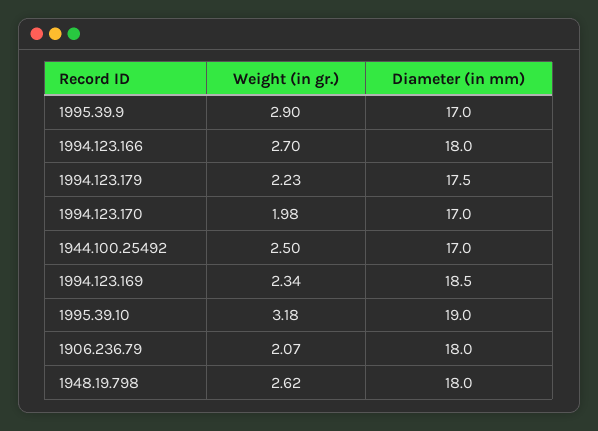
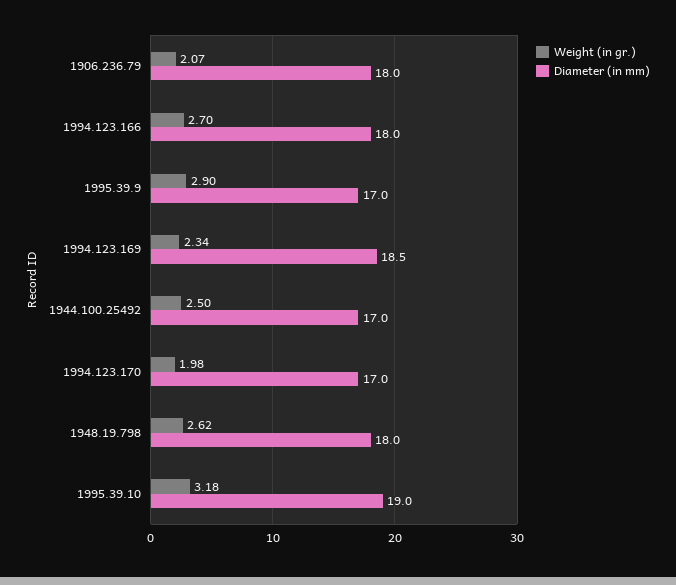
Weight (in gr.), 1994.123.179: 2.23 -> none
Diameter (in mm), 1994.123.179: 17.5 -> none

